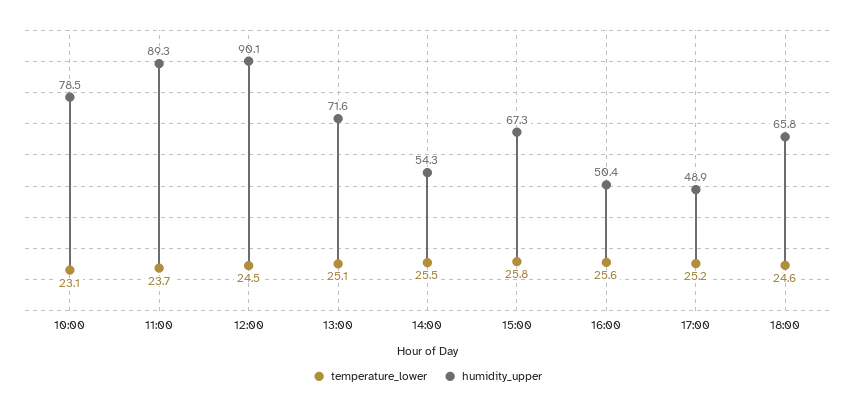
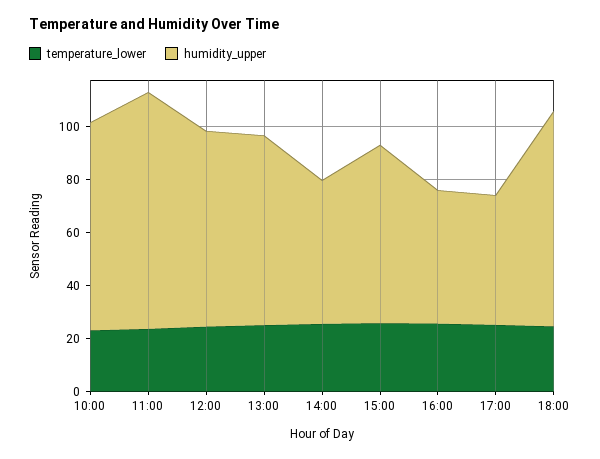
humidity_upper, 12:00: 90.1 -> 75
humidity_upper, 18:00: 65.8 -> 80

